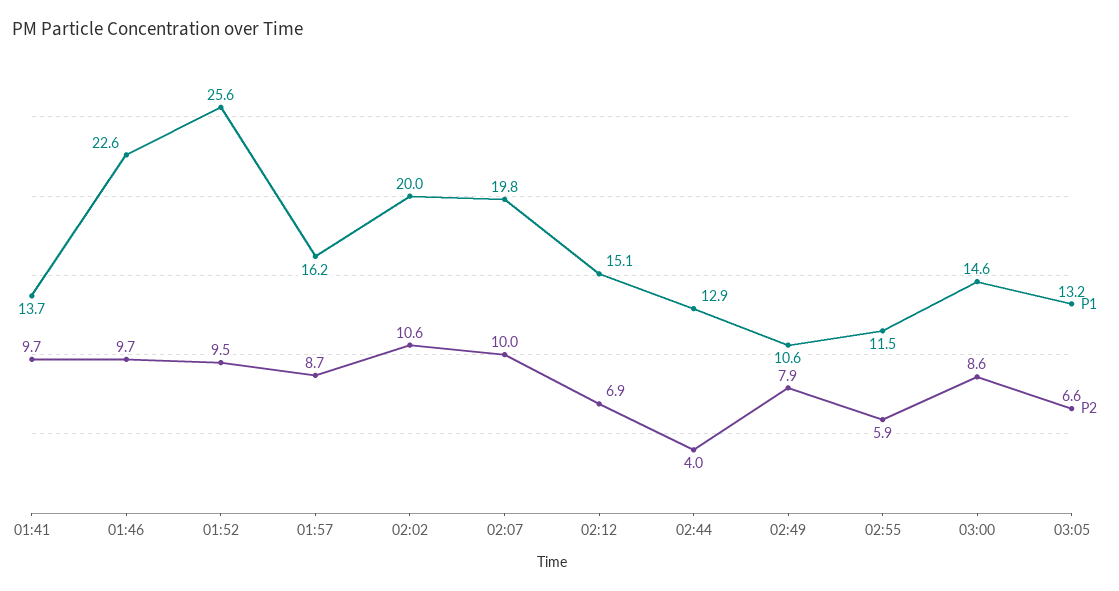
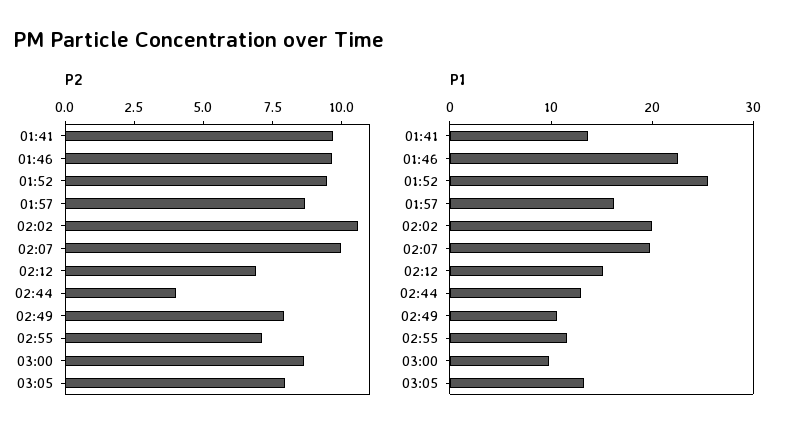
P2, 02:55: 5.9 -> 7
P1, 03:00: 14.6 -> 10
P2, 03:05: 6.6 -> 8

